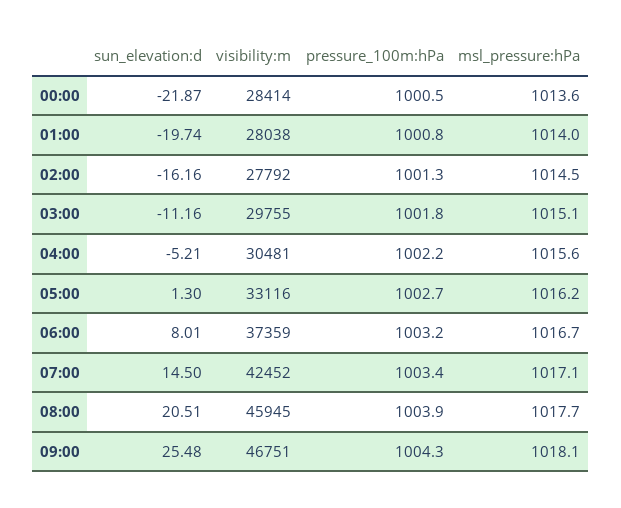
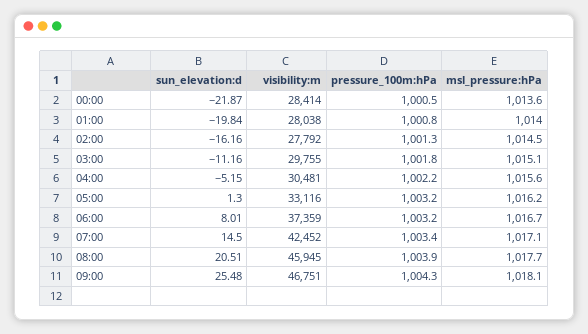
sun_elevation:d, 01:00: -19.74 -> -19.84
sun_elevation:d, 04:00: -5.21 -> -5.15
pressure_100m:hPa, 05:00: 1002.7 -> 1003.2

